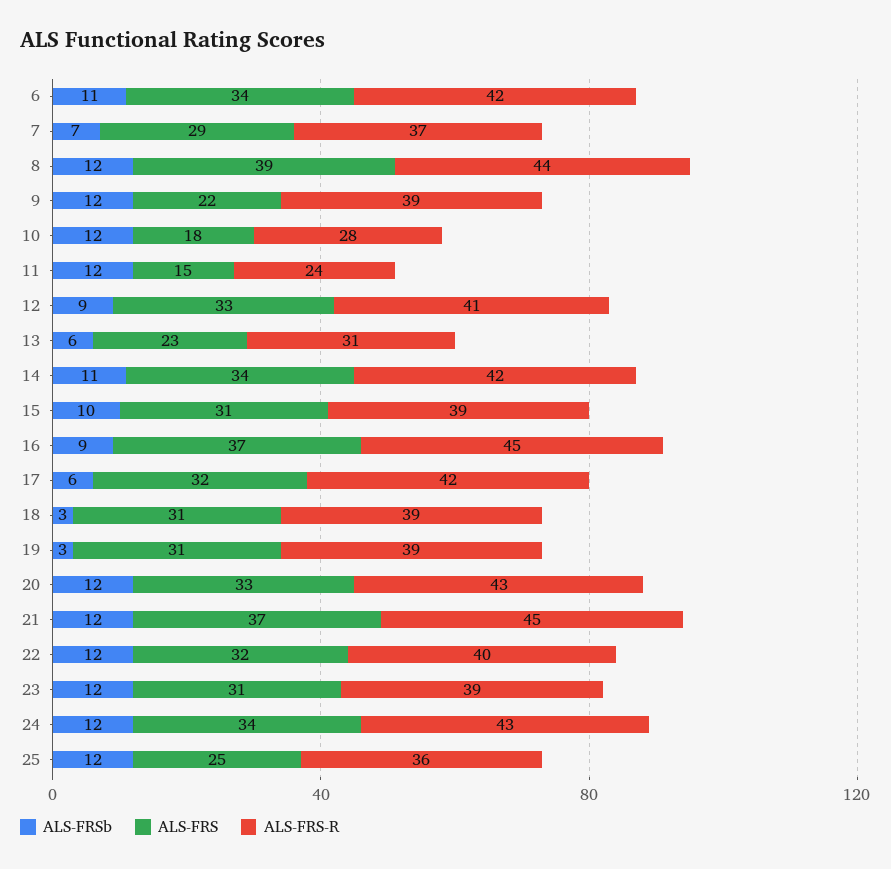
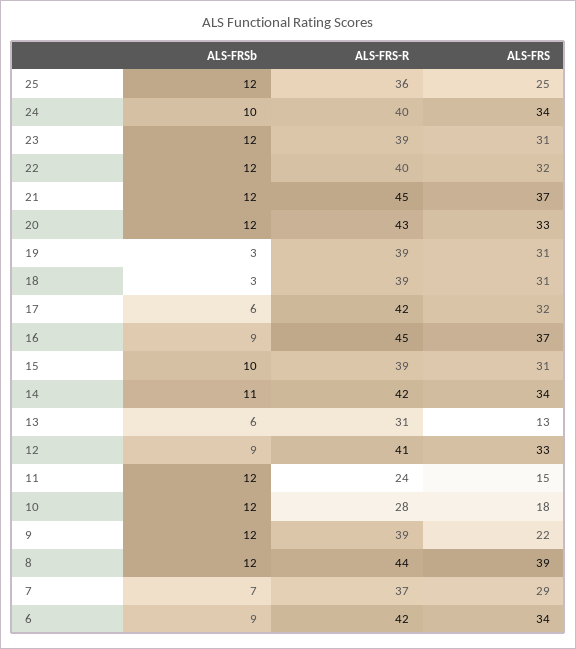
ALS-FRSb, 6: 11 -> 9
ALS-FRS, 13: 23 -> 13
ALS-FRSb, 24: 12 -> 10
ALS-FRS-R, 24: 43 -> 40

